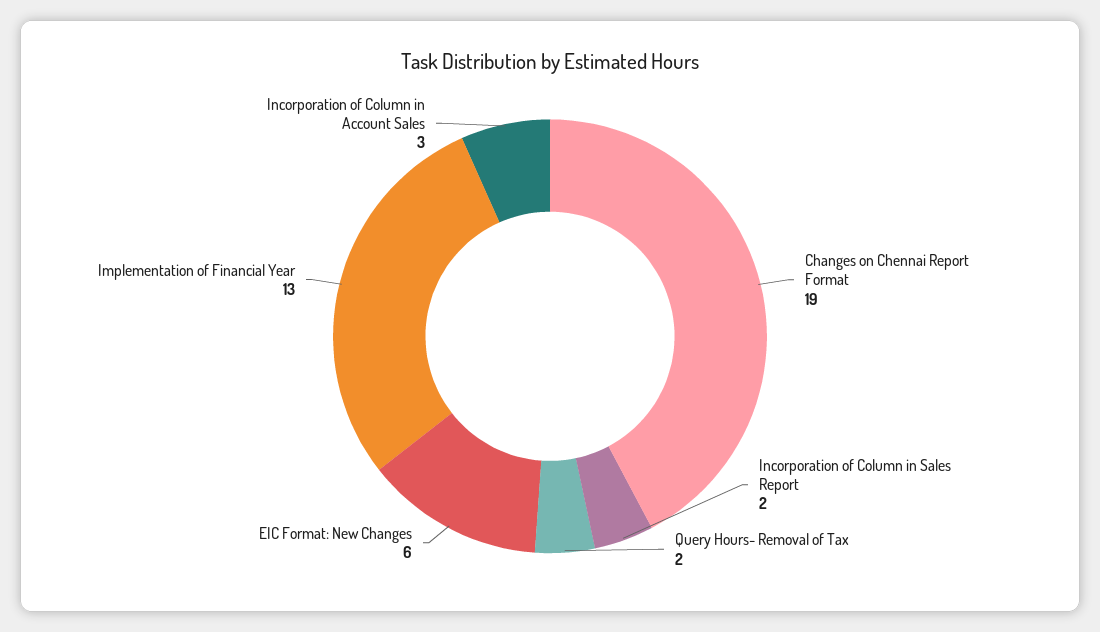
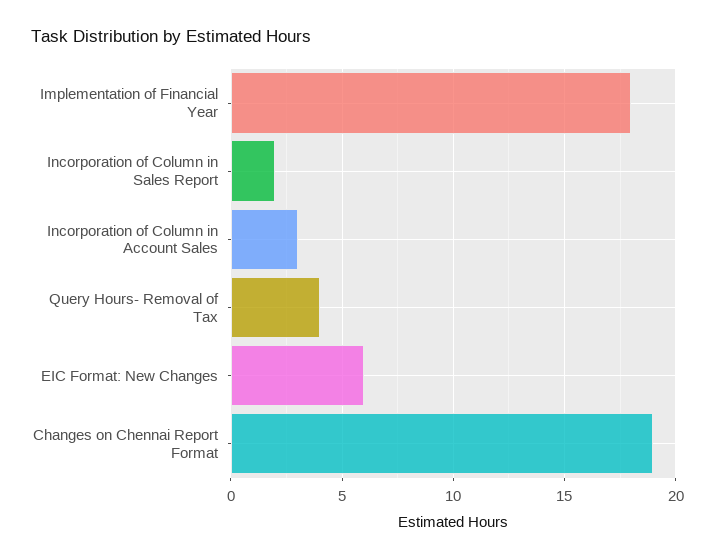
Query Hours- Removal of Tax: 2 -> 4
Implementation of Financial Year: 13 -> 18

